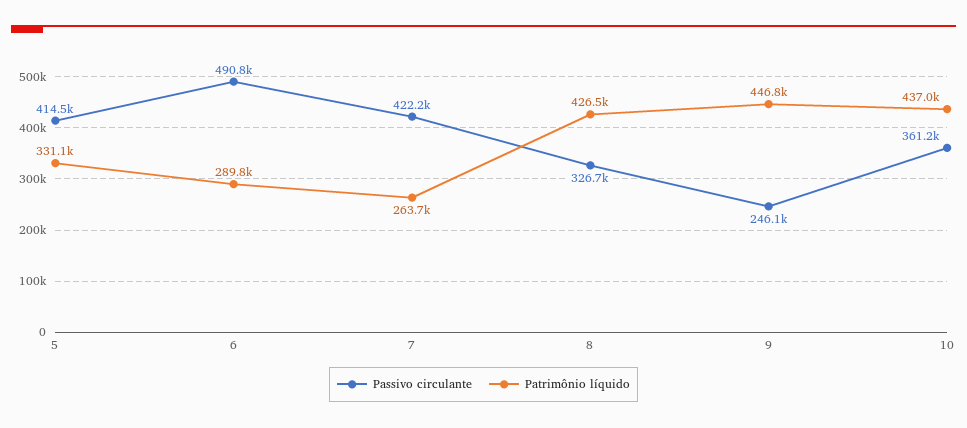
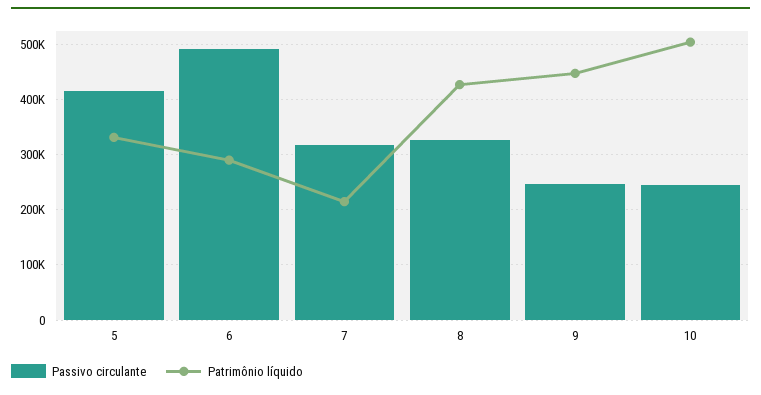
Passivo circulante, 7: 422200 -> 320000
Patrimônio líquido, 7: 263700 -> 220000
Passivo circulante, 10: 361200 -> 240000
Patrimônio líquido, 10: 437000 -> 500000

